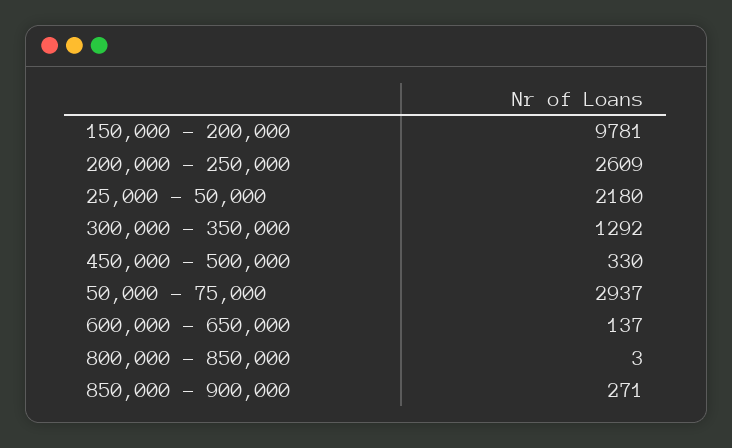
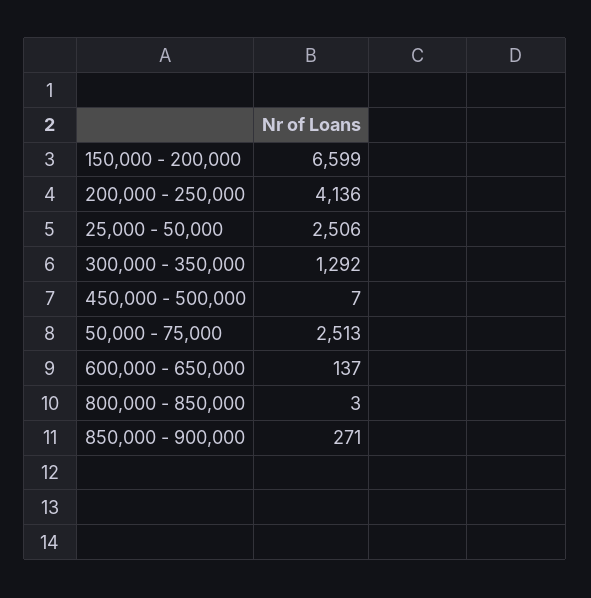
150,000 - 200,000: 9781 -> 6599
200,000 - 250,000: 2609 -> 4136
25,000 - 50,000: 2180 -> 2506
450,000 - 500,000: 330 -> 7
50,000 - 75,000: 2937 -> 2513

